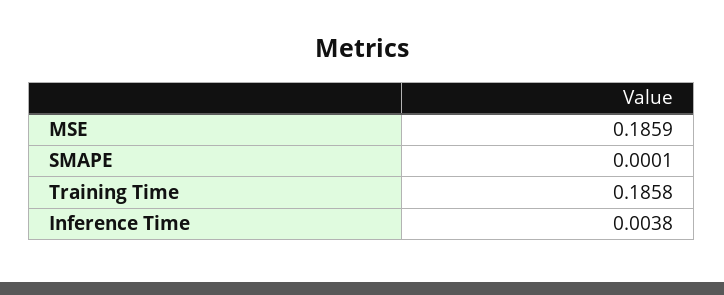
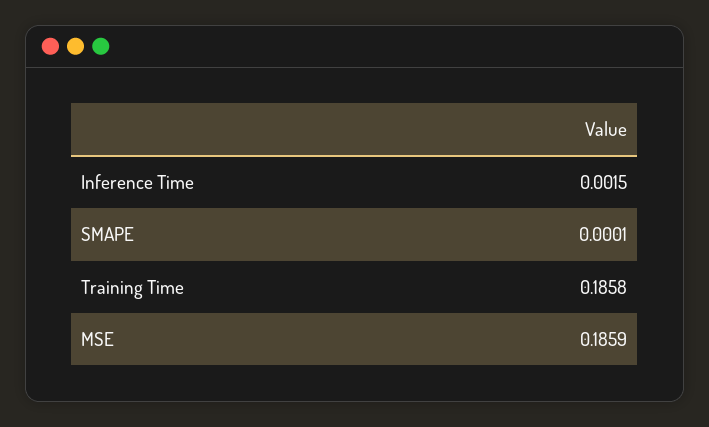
Inference Time: 0.0038 -> 0.0015

